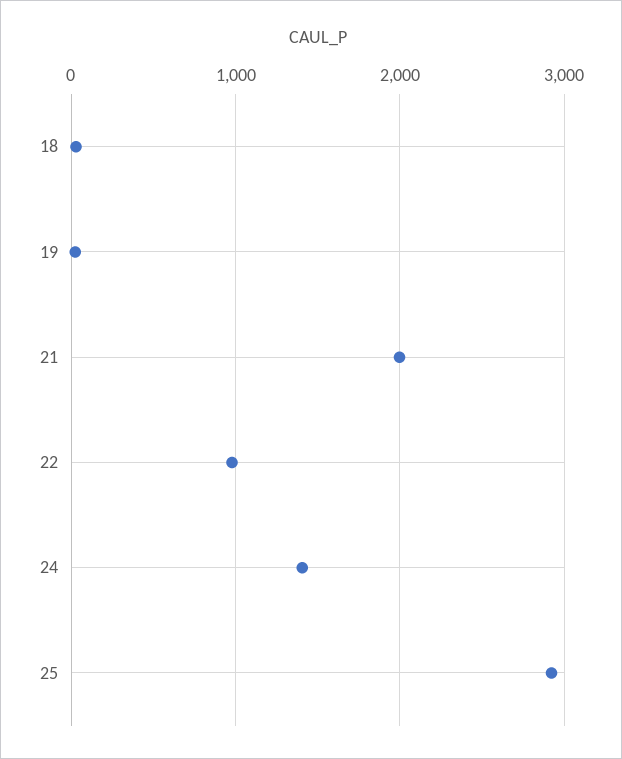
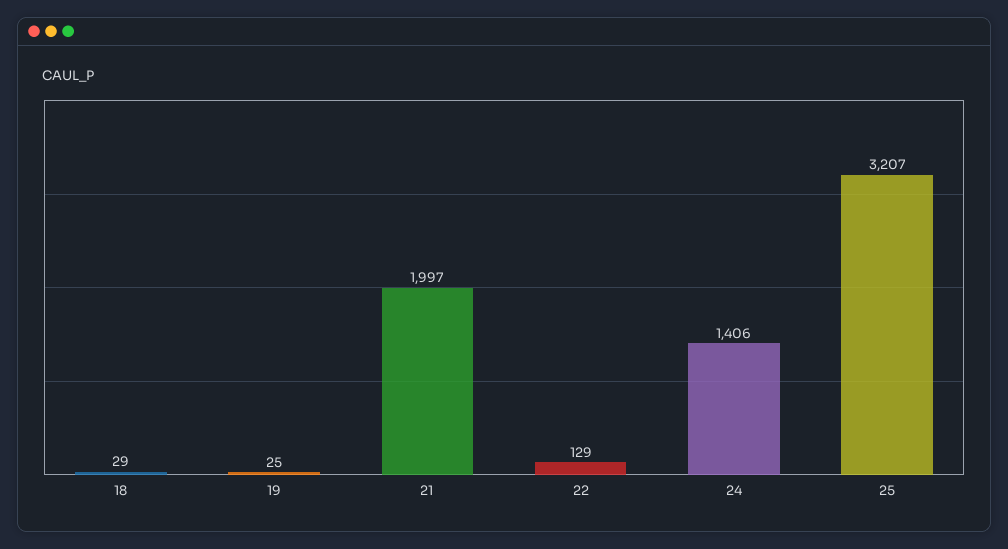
22: 1000 -> 129
25: 2900 -> 3207

